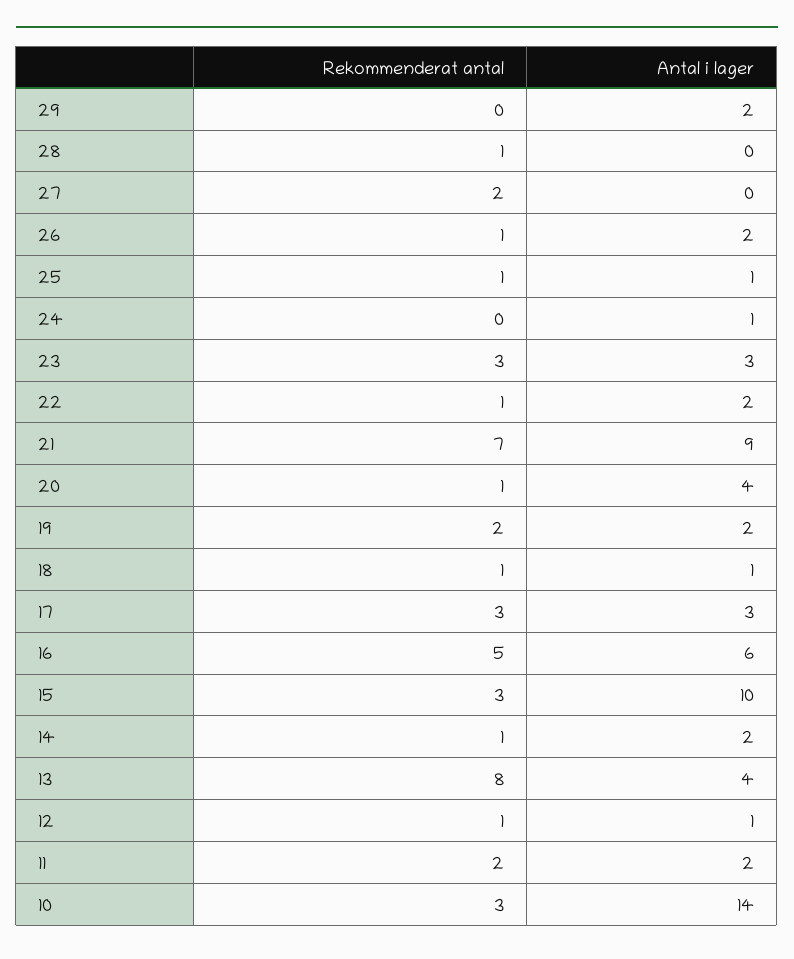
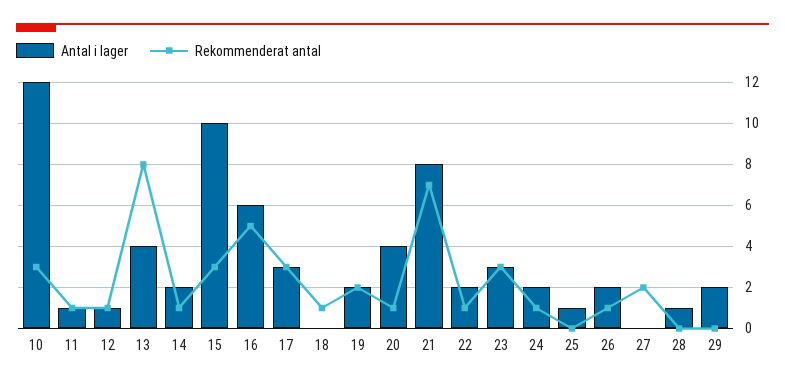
Rekommenderat antal, 28: 1 -> 0
Antal i lager, 28: 0 -> 1
Rekommenderat antal, 25: 1 -> 0
Rekommenderat antal, 24: 0 -> 1
Antal i lager, 24: 1 -> 2
Antal i lager, 21: 9 -> 8
Antal i lager, 18: 1 -> 0
Rekommenderat antal, 11: 2 -> 1
Antal i lager, 11: 2 -> 1
Antal i lager, 10: 14 -> 12

